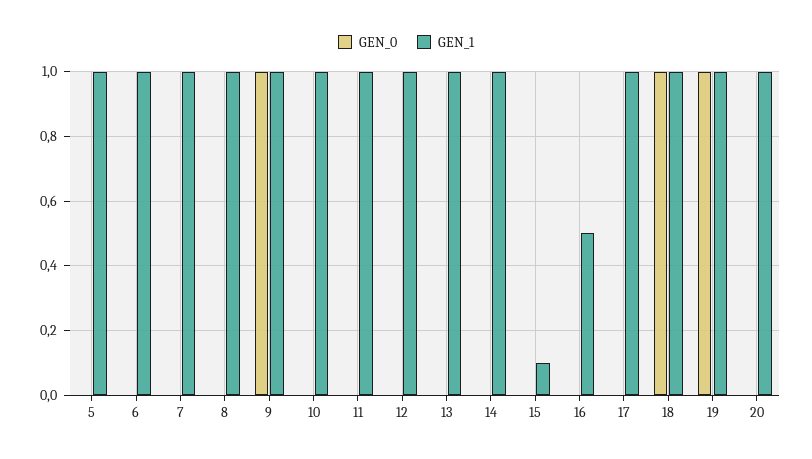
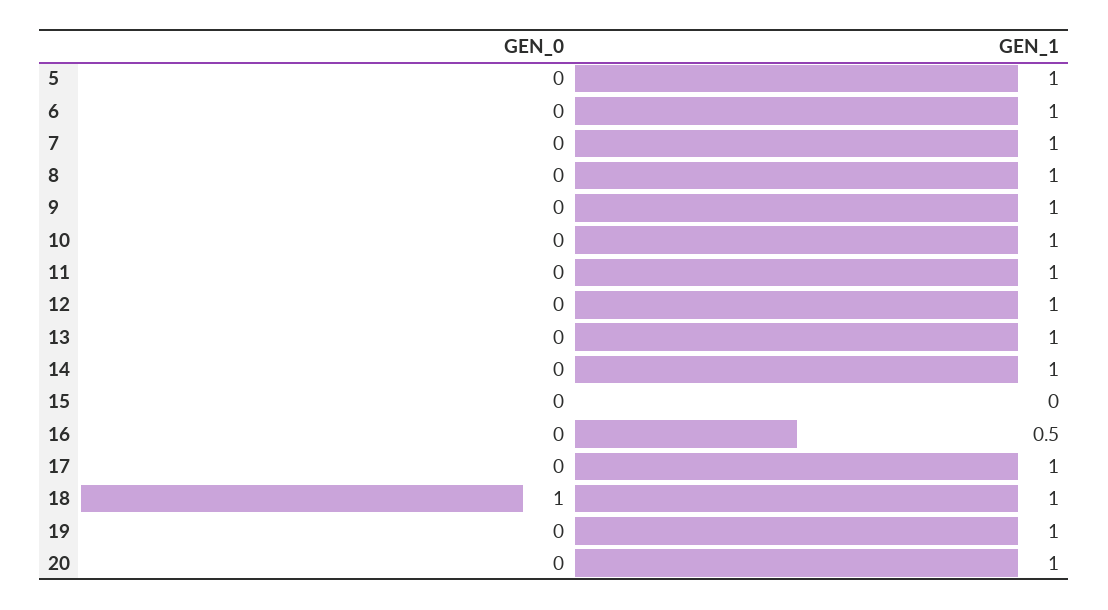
GEN_0, 9: 1 -> 0
GEN_1, 15: 0.1 -> 0
GEN_0, 19: 1 -> 0

